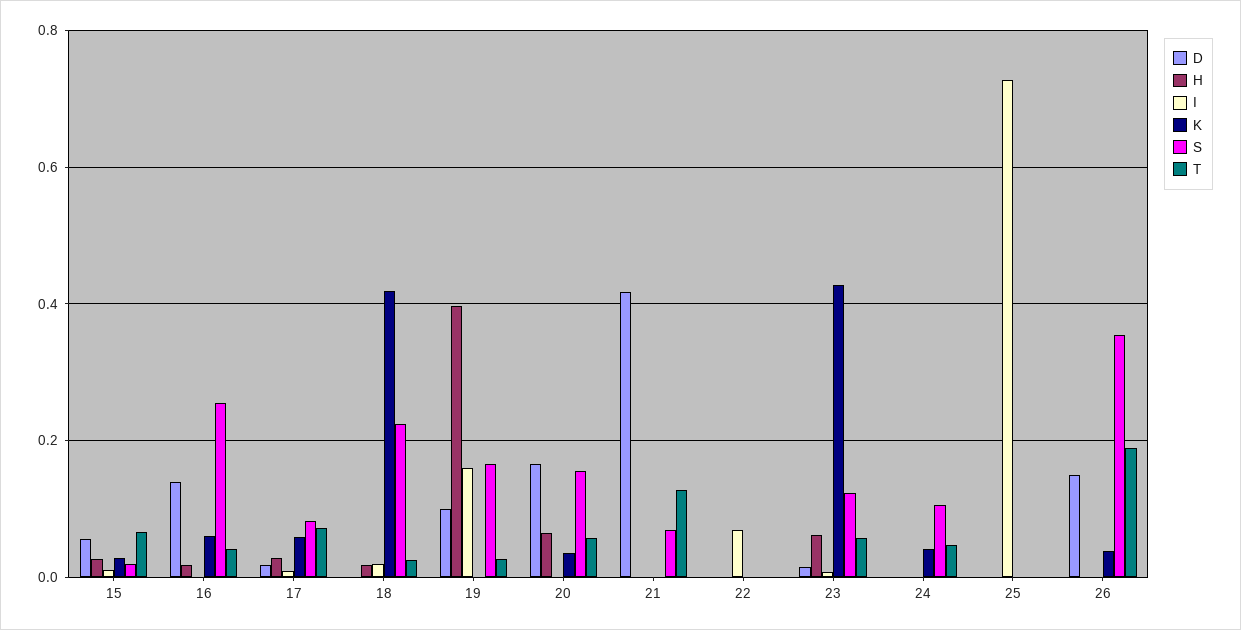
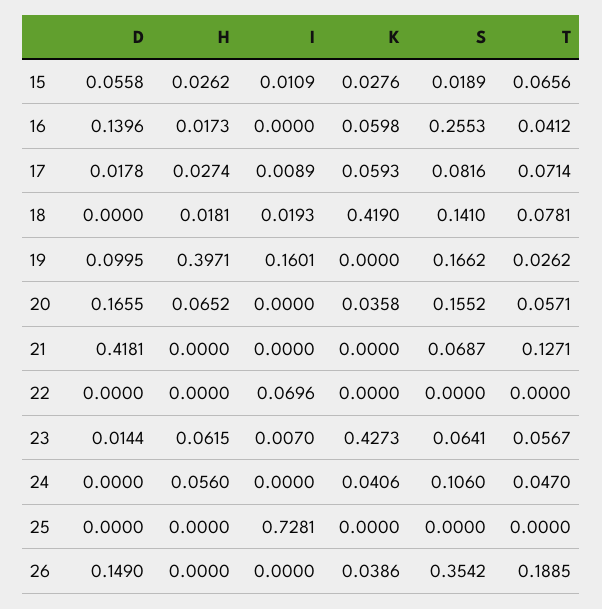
S, 18: 0.22 -> 0.141
T, 18: 0.02 -> 0.0781
S, 23: 0.12 -> 0.0641
H, 24: 0 -> 0.056

